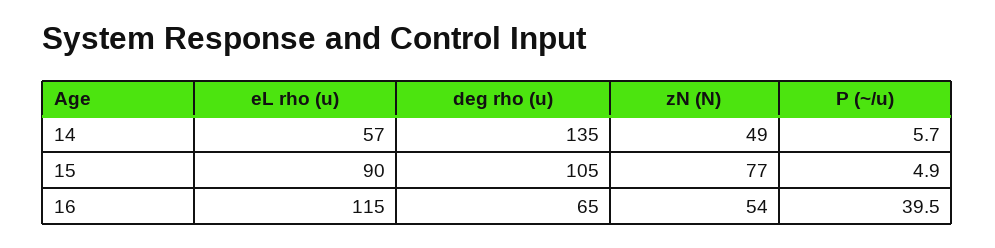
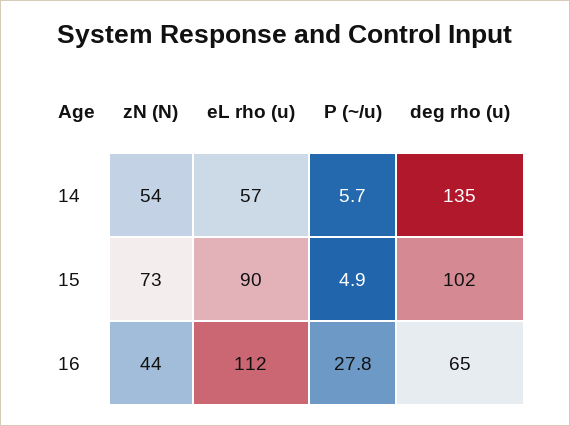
zN (N), 14: 49 -> 54
deg rho (u), 15: 105 -> 102
zN (N), 15: 77 -> 73
eL rho (u), 16: 115 -> 112
zN (N), 16: 54 -> 44
P (~/u), 16: 39.5 -> 27.8

